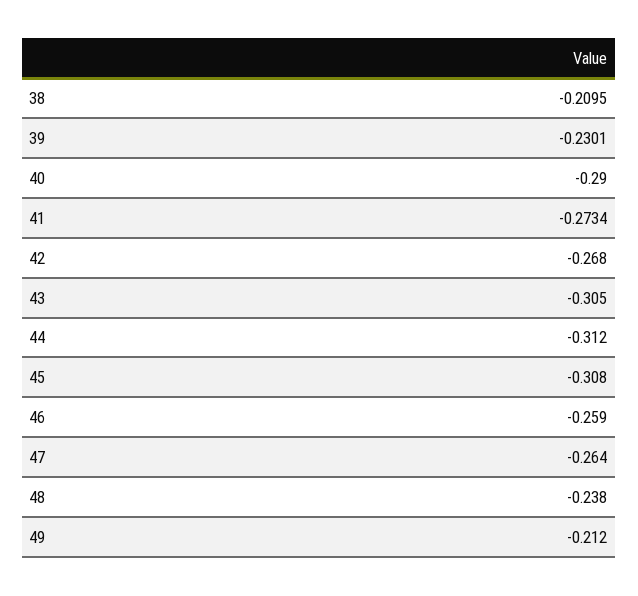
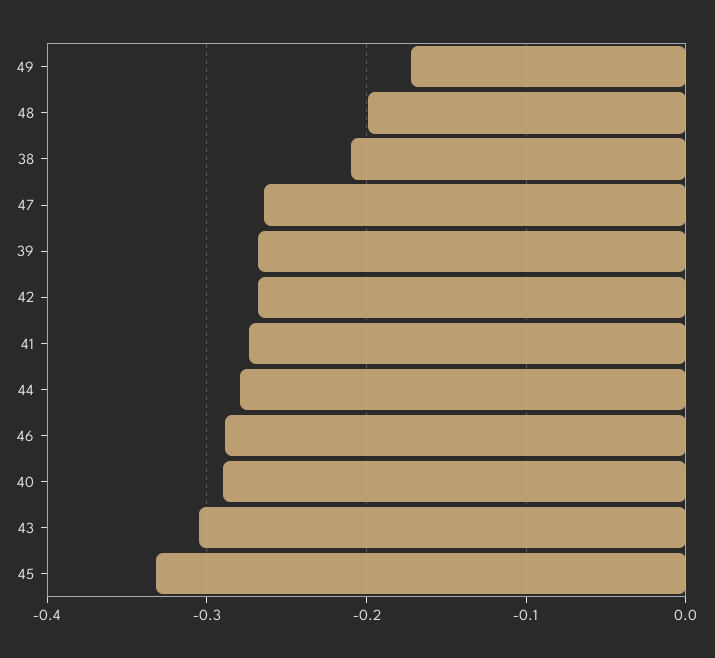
39: -0.2301 -> -0.27
44: -0.312 -> -0.28
45: -0.308 -> -0.33
46: -0.259 -> -0.29
48: -0.238 -> -0.2
49: -0.212 -> -0.17

